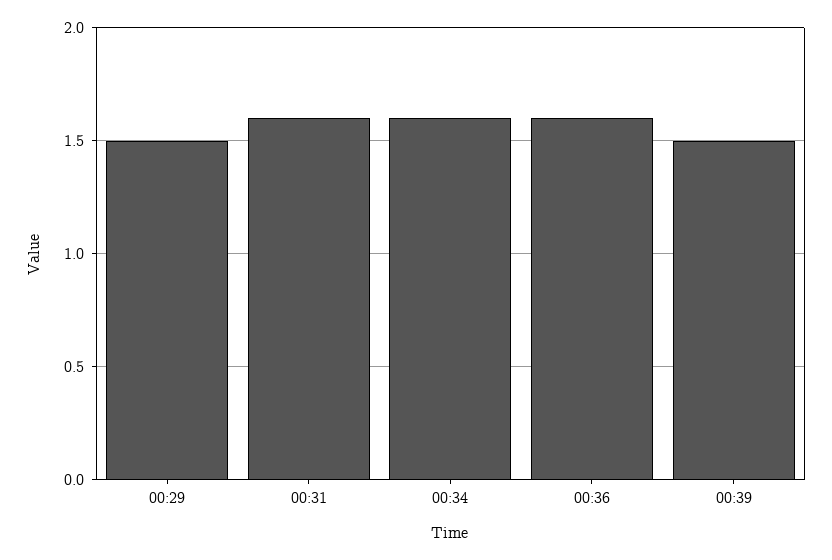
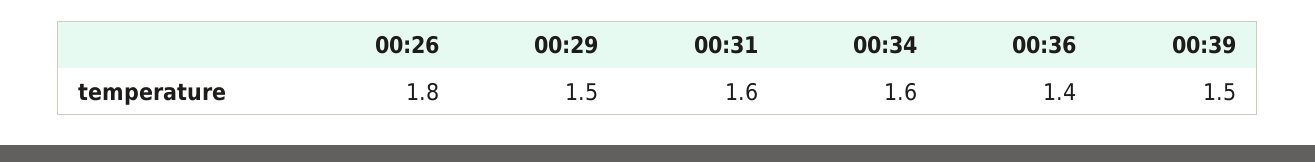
00:36: 1.6 -> 1.4
00:26: none -> 1.8

